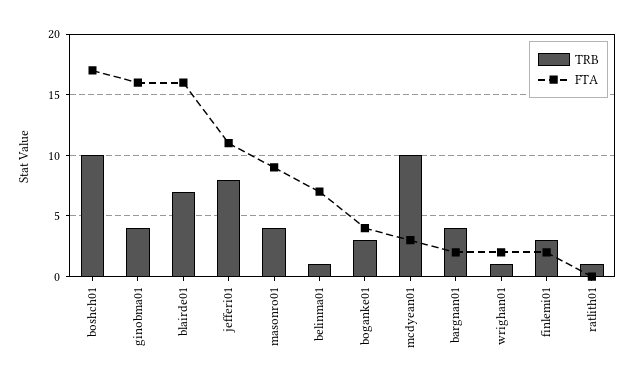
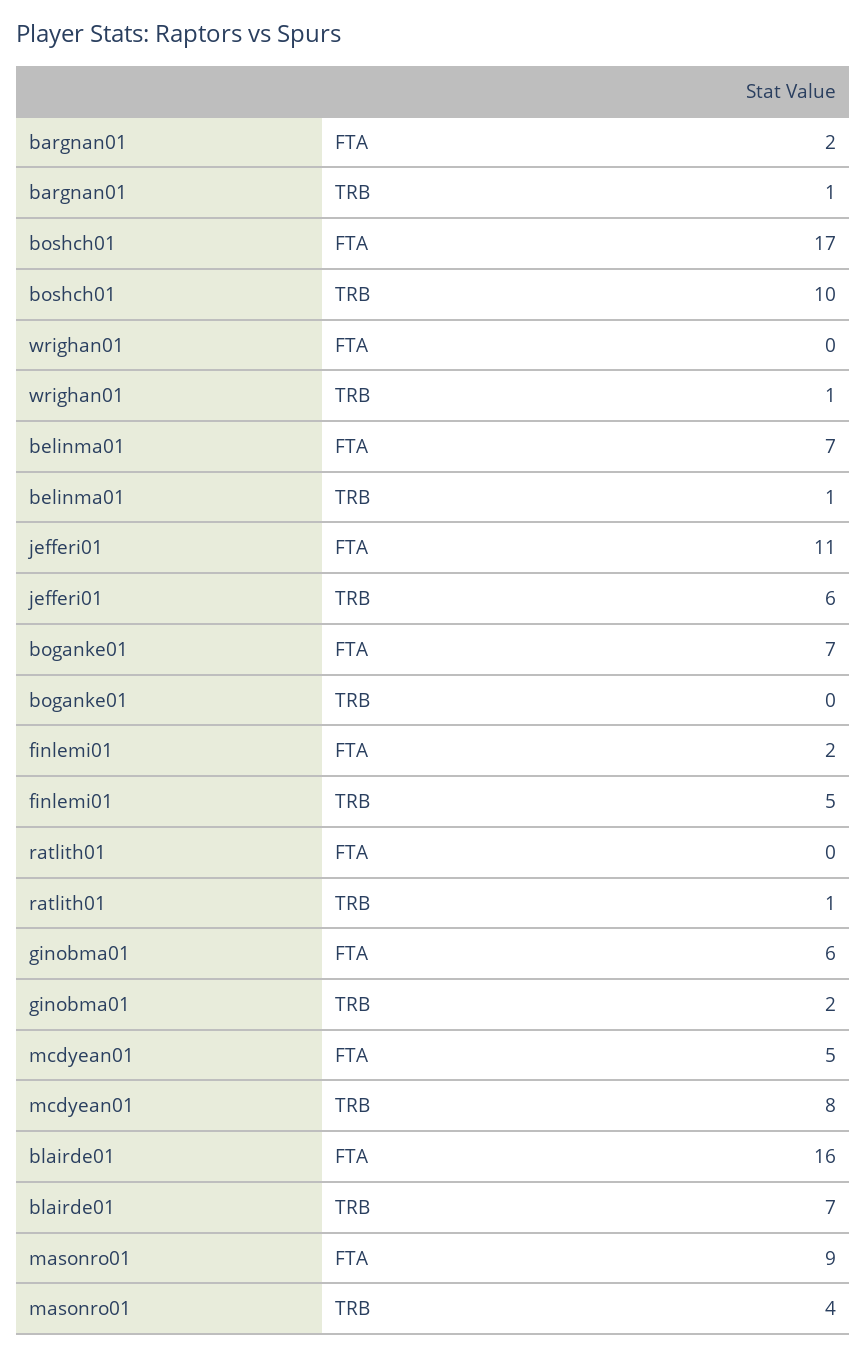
TRB, ginobma01: 4 -> 2
FTA, ginobma01: 16 -> 6
TRB, jefferi01: 8 -> 6
TRB, boganke01: 3 -> 0
FTA, boganke01: 4 -> 7
TRB, mcdyean01: 10 -> 8
FTA, mcdyean01: 3 -> 5
TRB, bargnan01: 4 -> 1
FTA, wrighan01: 2 -> 0
TRB, finlemi01: 3 -> 5

